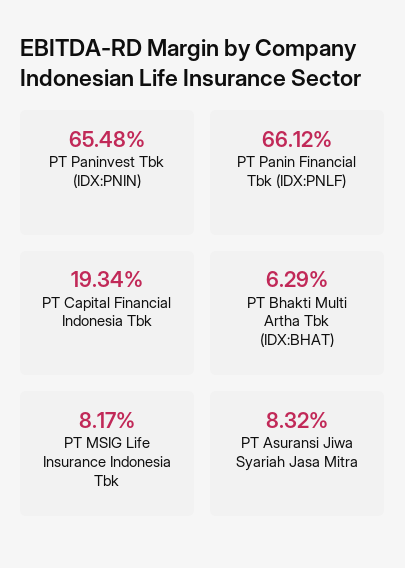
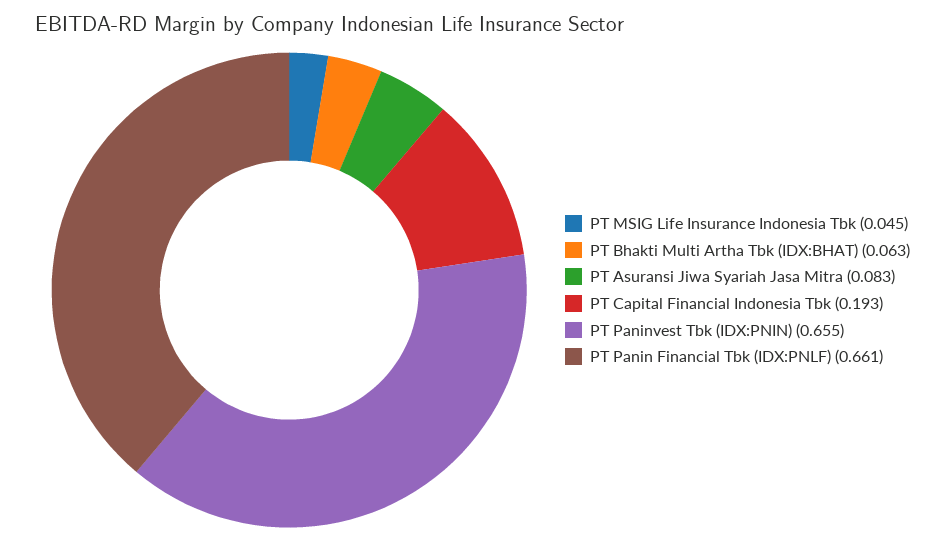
PT MSIG Life Insurance Indonesia Tbk: 0.0817 -> 0.045

